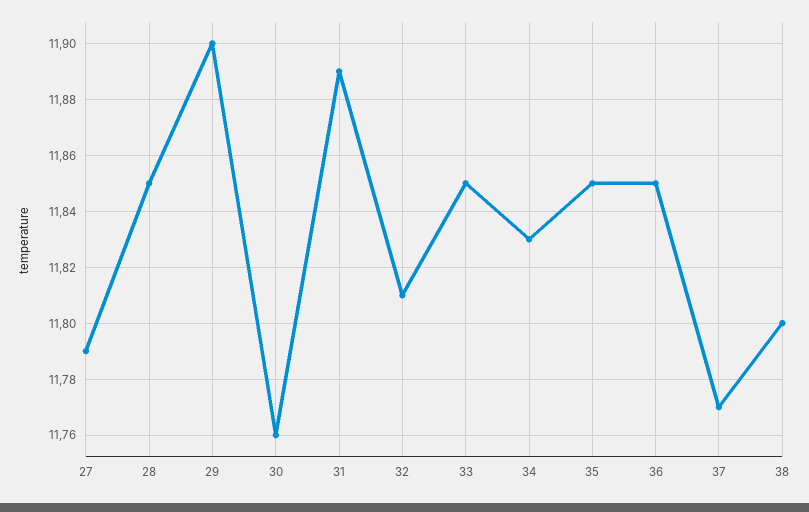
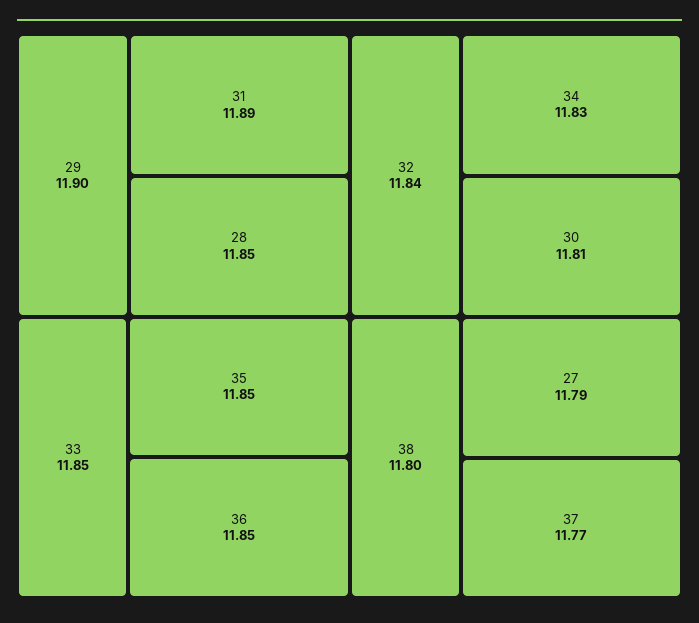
30: 11.76 -> 11.81
32: 11.81 -> 11.84

